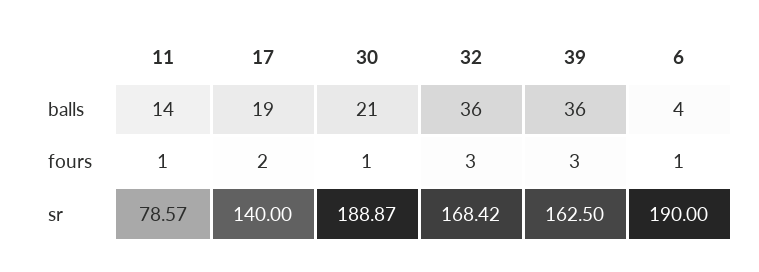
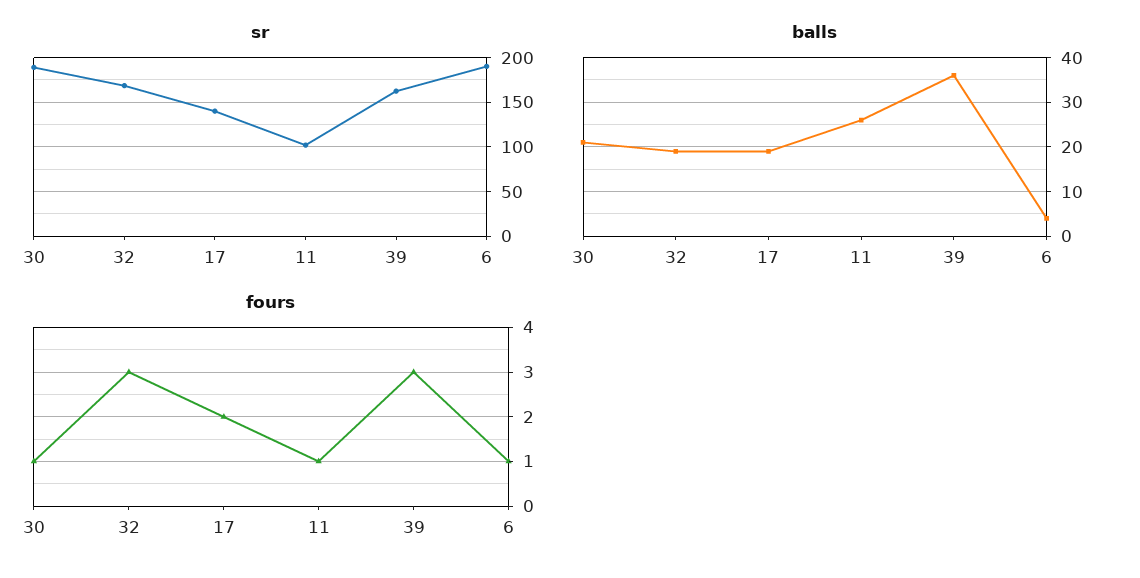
balls, 11: 14 -> 25
balls, 32: 36 -> 20
sr, 11: 78.57 -> 100

